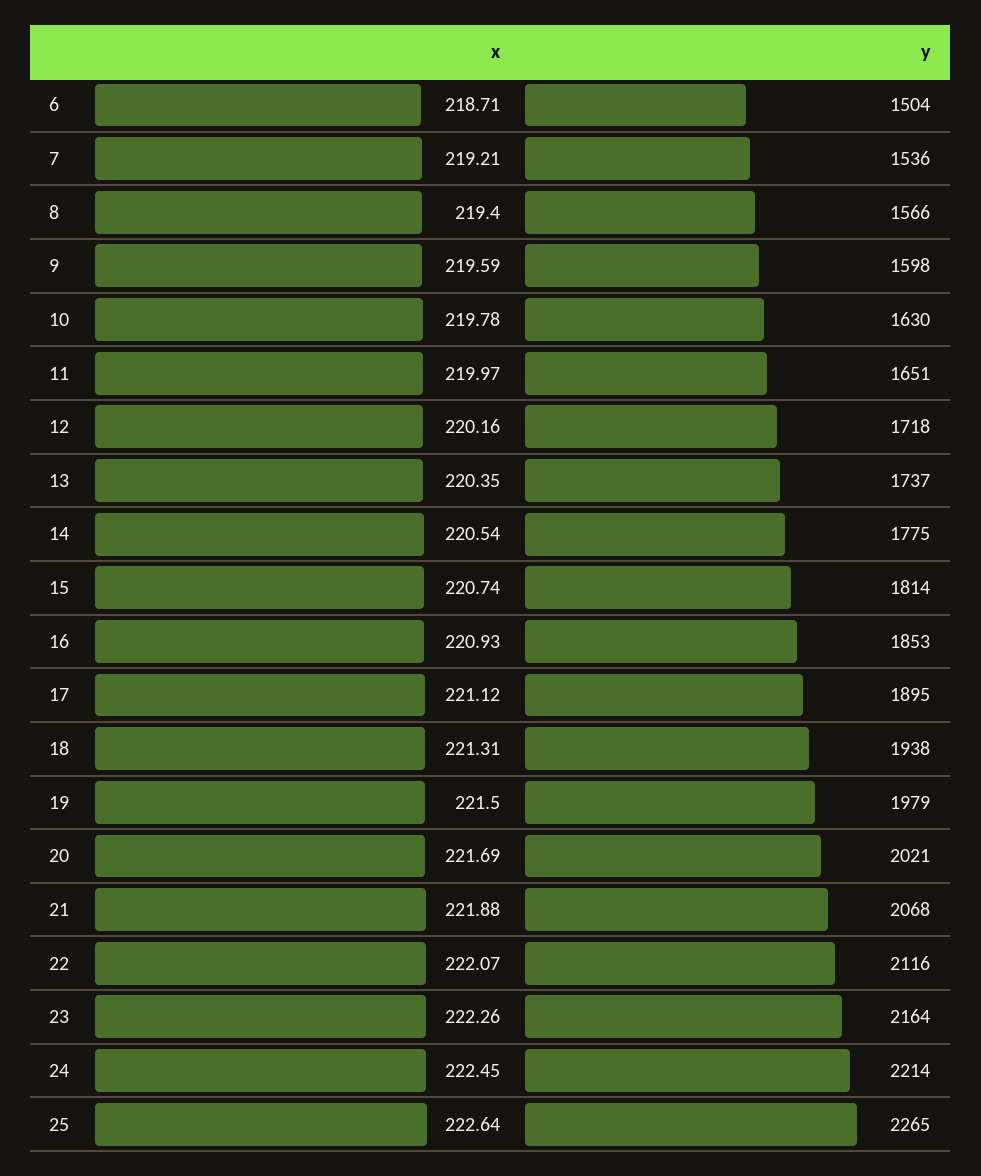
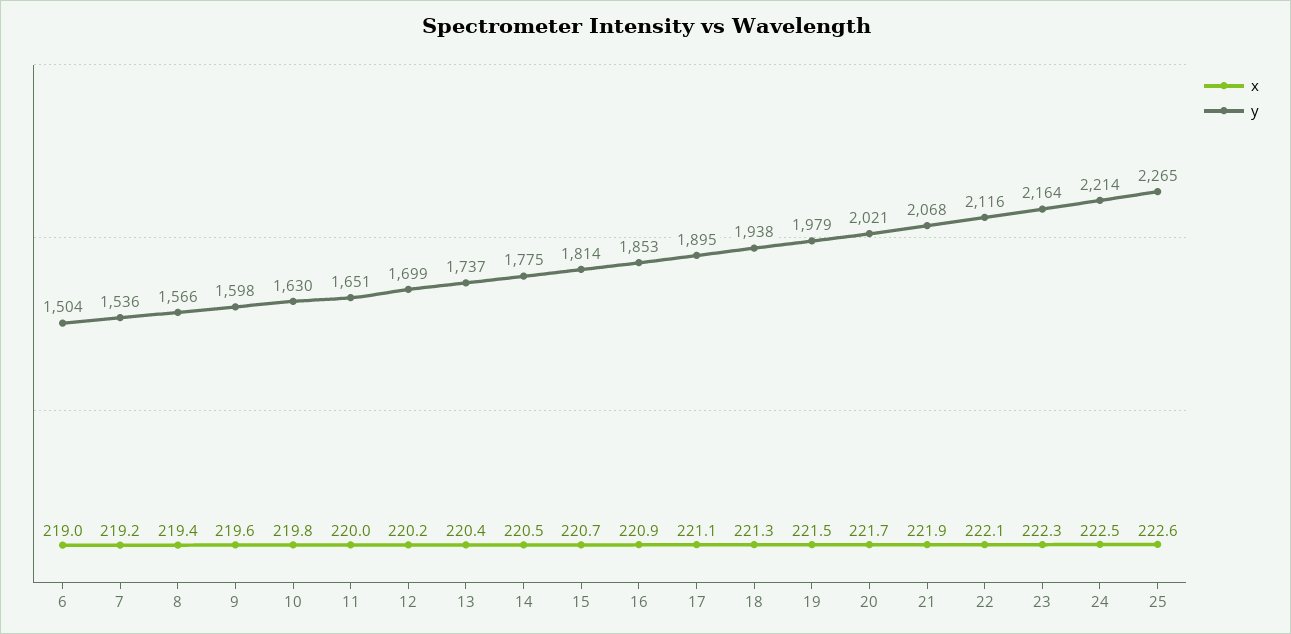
x, 6: 218.71 -> 219
y, 12: 1718 -> 1699

